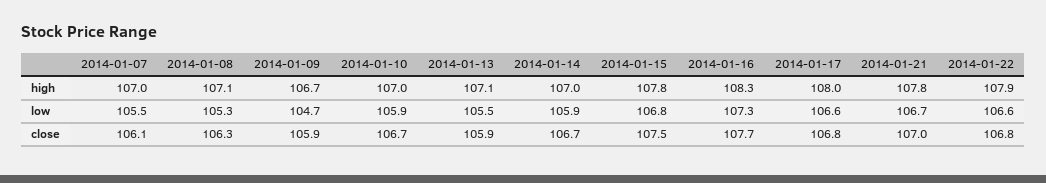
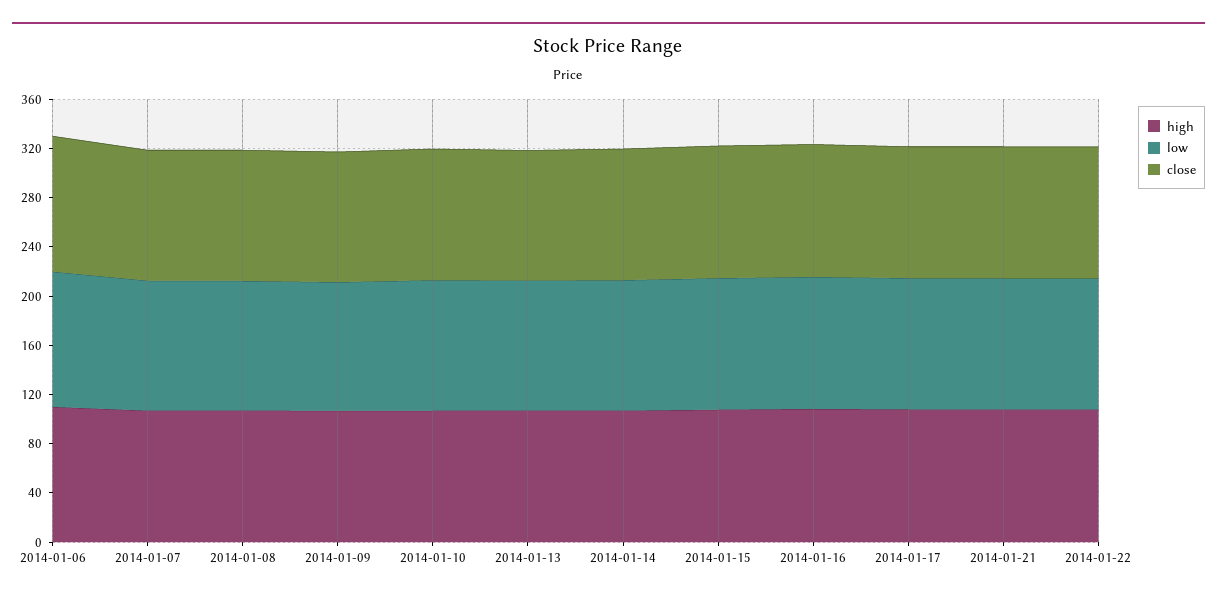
high, 2014-01-06: none -> 110
low, 2014-01-06: none -> 110
close, 2014-01-06: none -> 110

